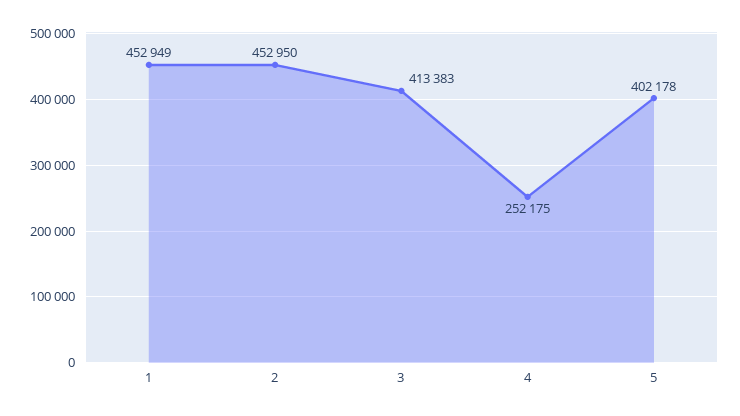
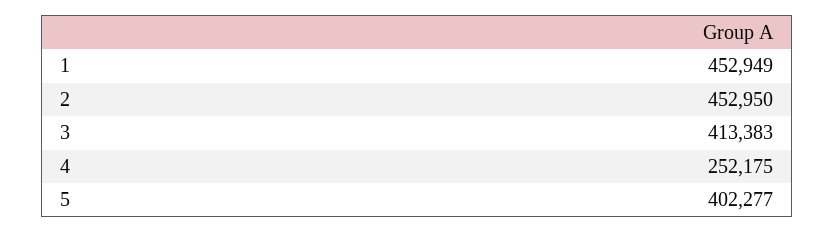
5: 402178 -> 402277

